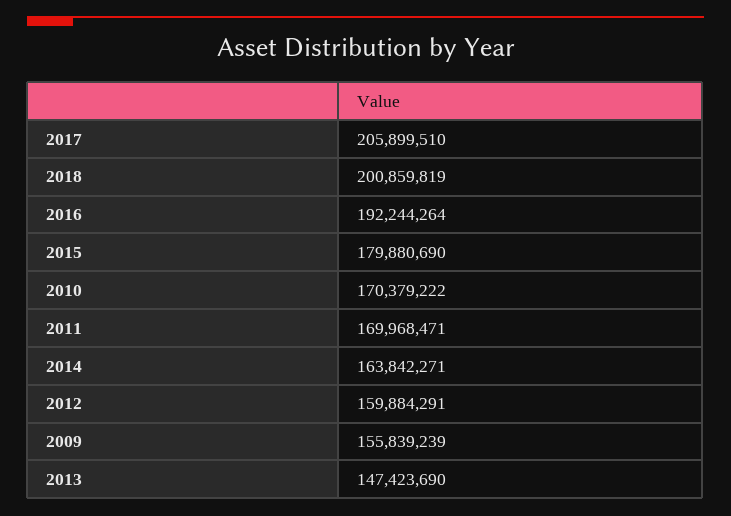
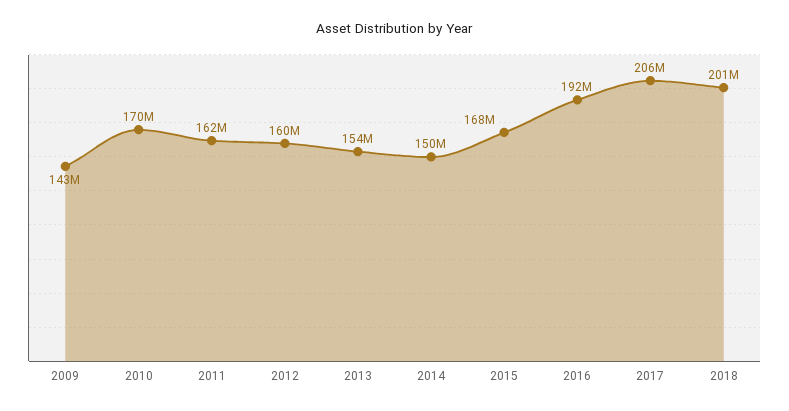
2015: 179880690 -> 168000000
2011: 169968471 -> 162000000
2014: 163842271 -> 150000000
2009: 155839239 -> 143000000
2013: 147423690 -> 154000000

